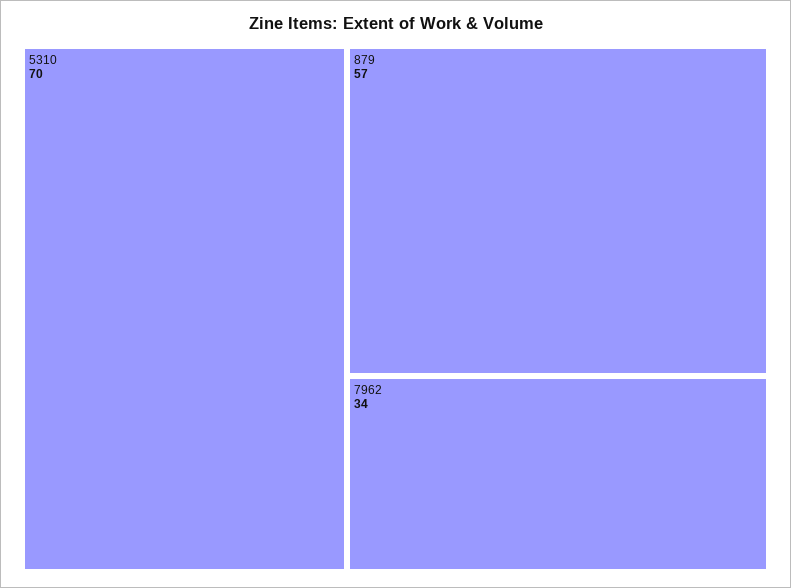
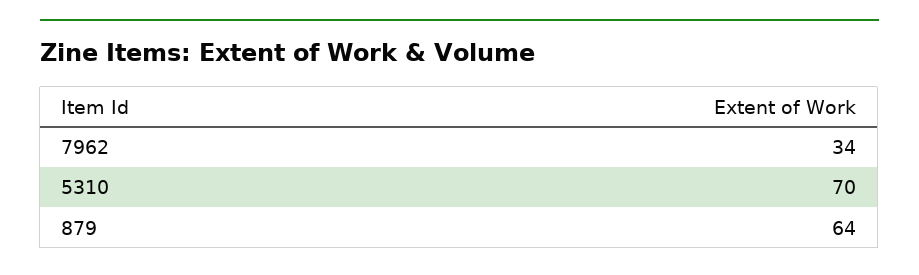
879: 57 -> 64

